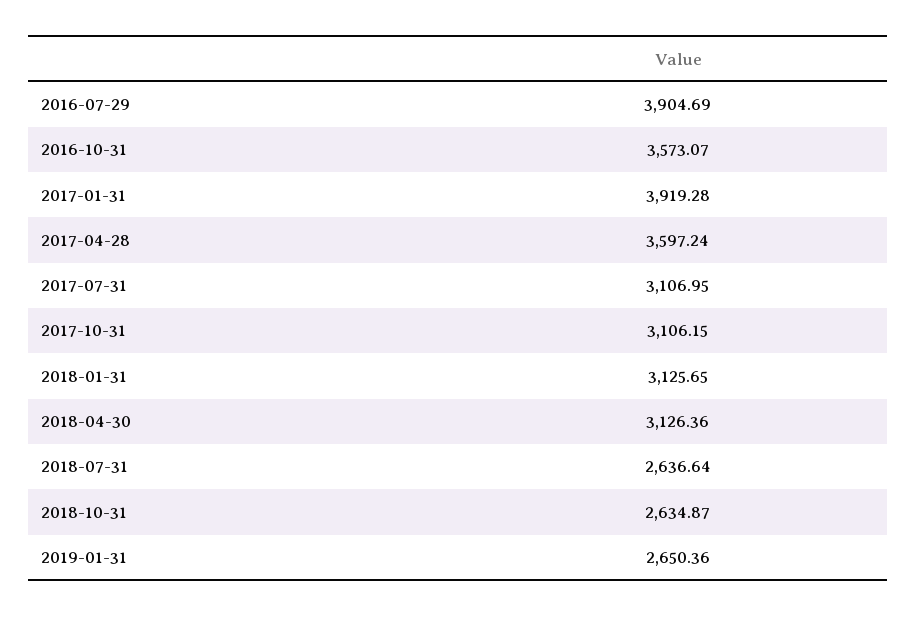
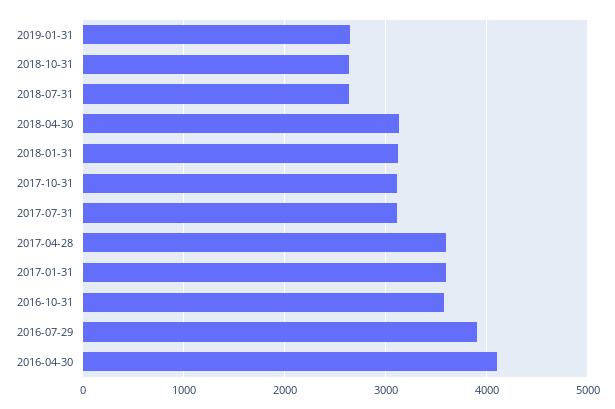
2017-01-31: 3919.28 -> 3600
2016-04-30: none -> 4100

